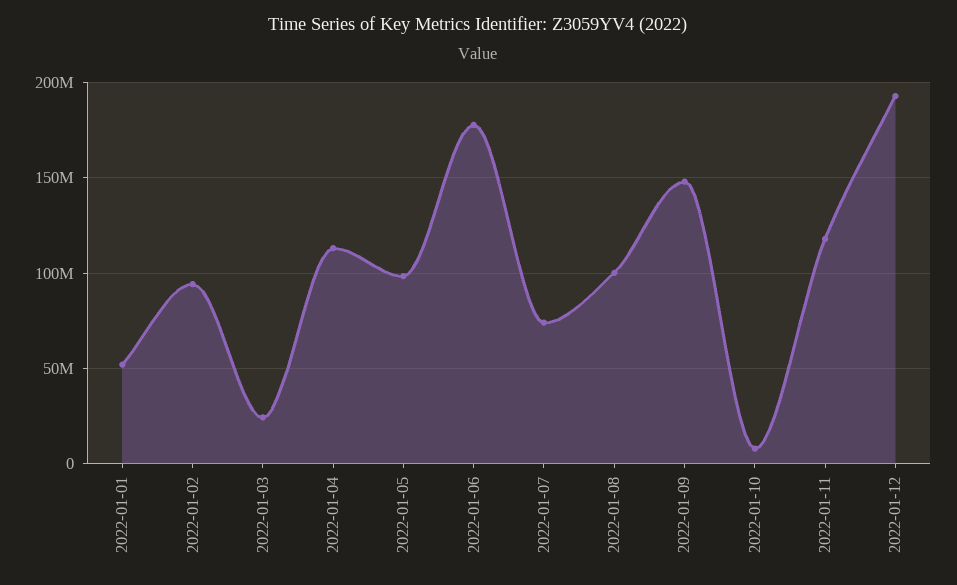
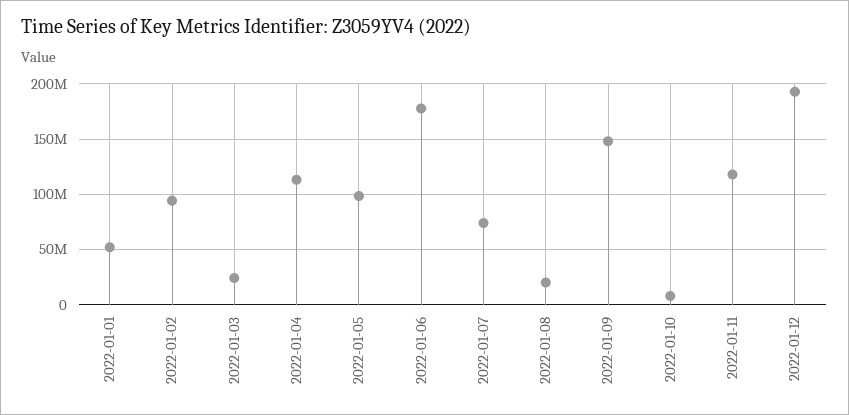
2022-01-08: 100000000 -> 20000000

